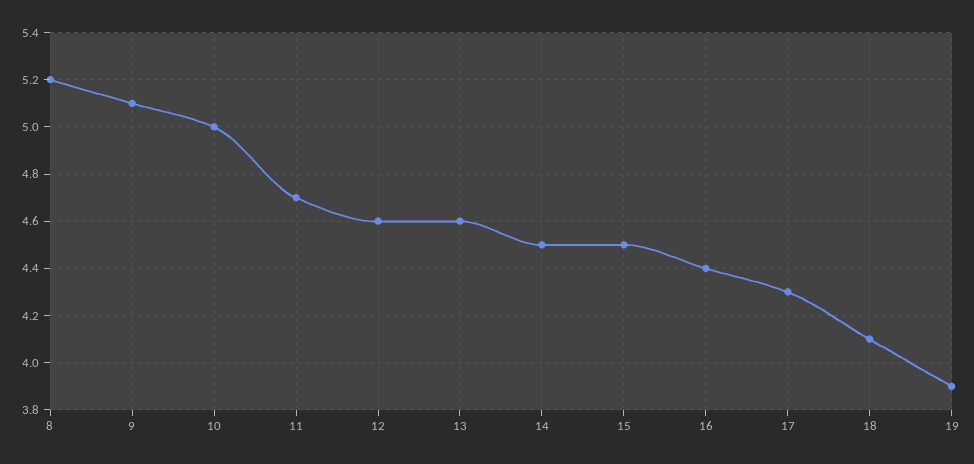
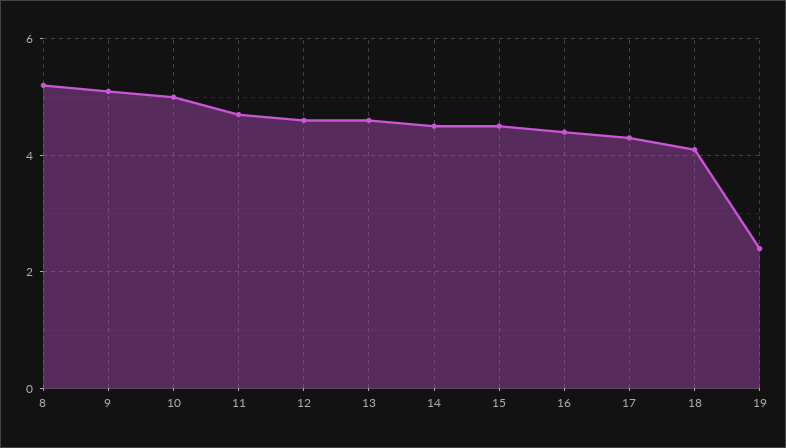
19: 3.9 -> 2.5

